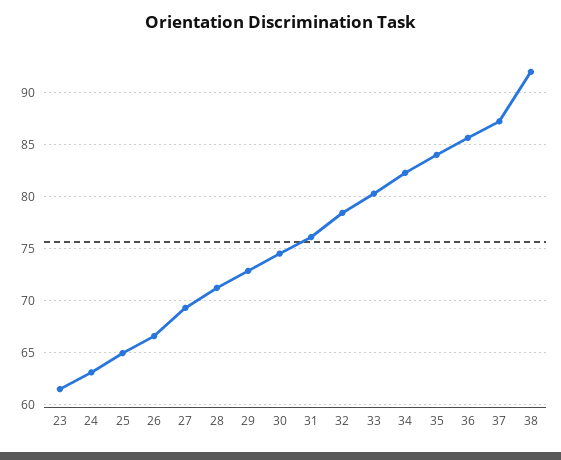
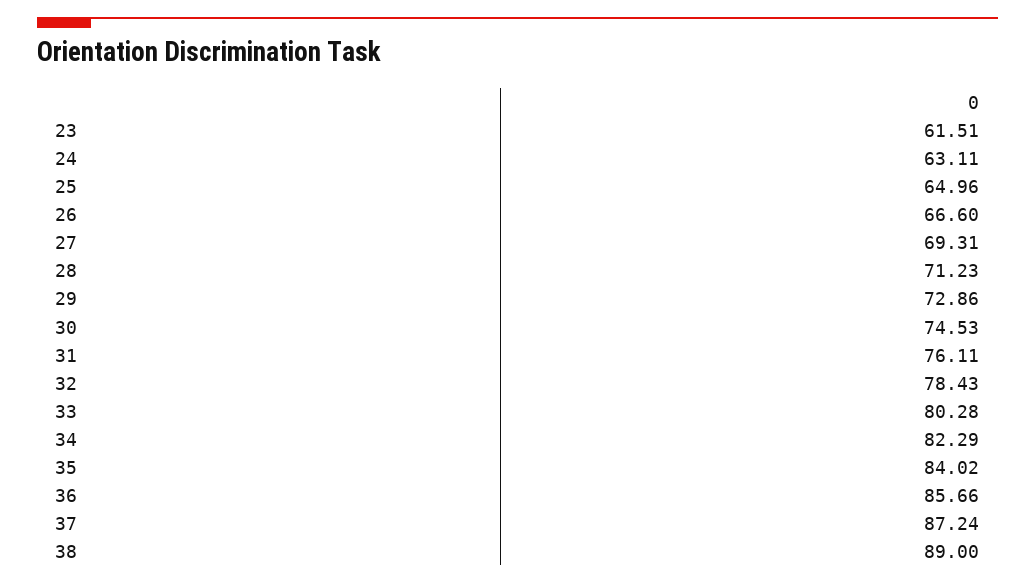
38: 92 -> 89

